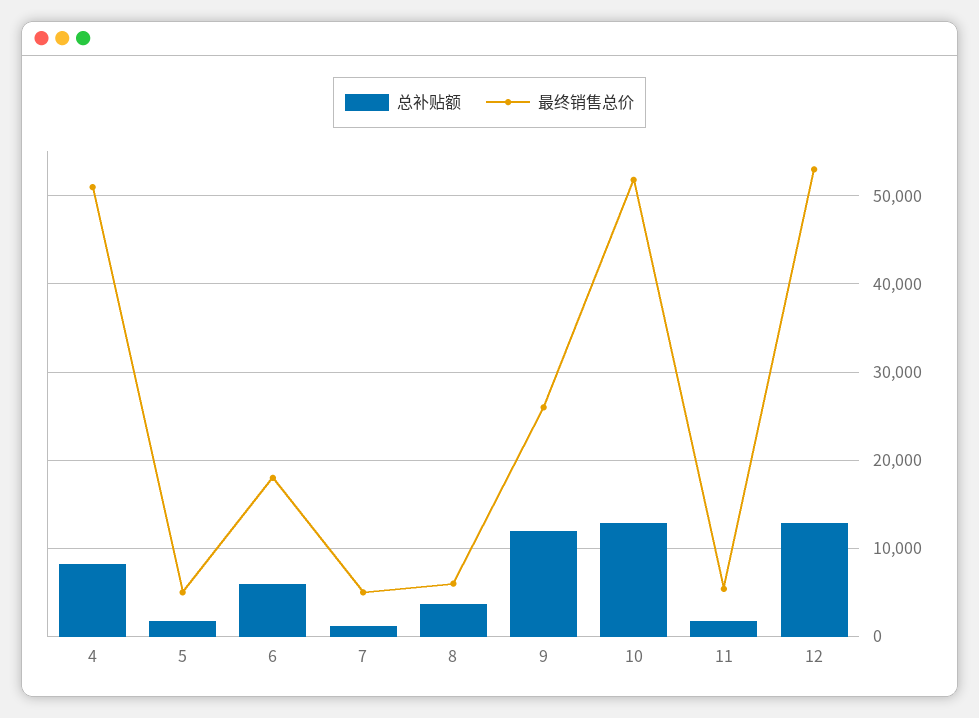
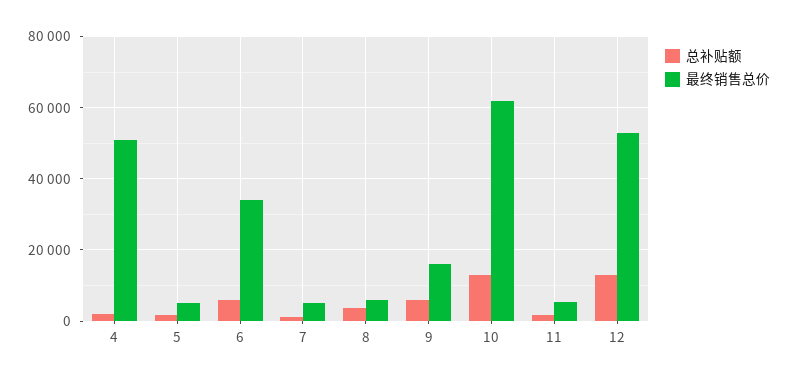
总补贴额, 4: 8000 -> 2000
最终销售总价, 6: 18000 -> 34000
总补贴额, 9: 12000 -> 6000
最终销售总价, 9: 26000 -> 16000
最终销售总价, 10: 52000 -> 62000

